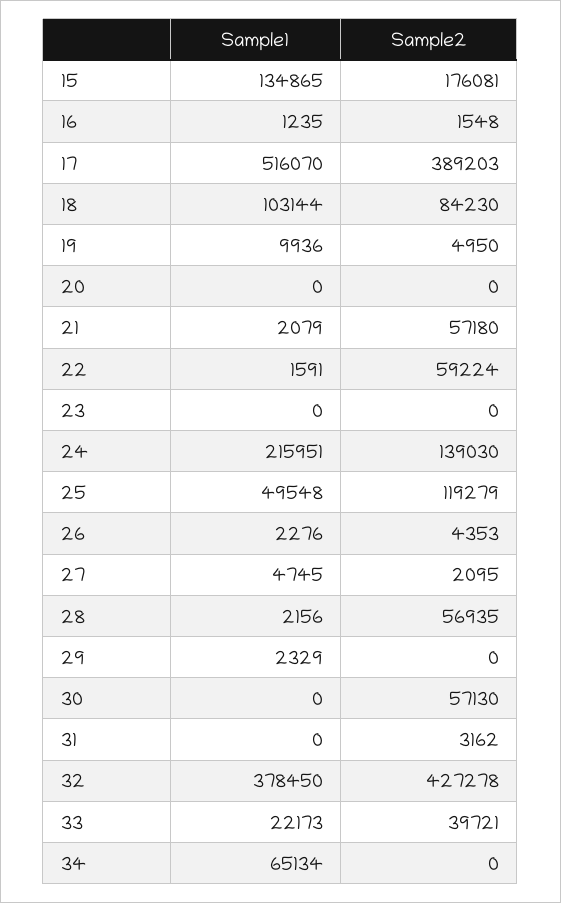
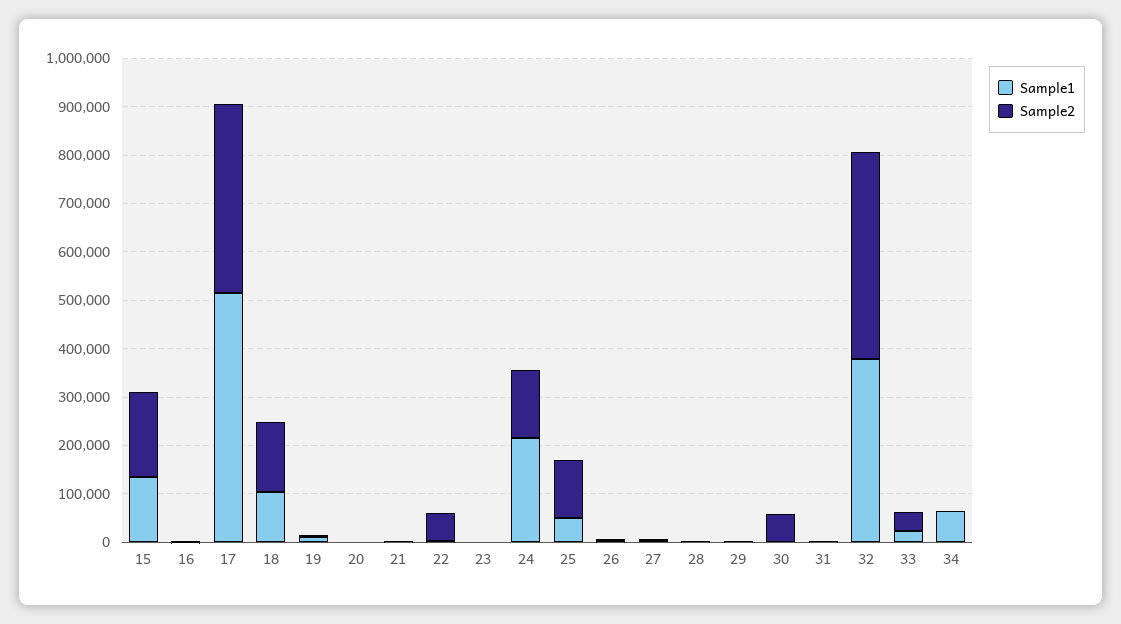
Sample2, 18: 84230 -> 140000
Sample2, 21: 57180 -> 0
Sample2, 28: 56935 -> 0

